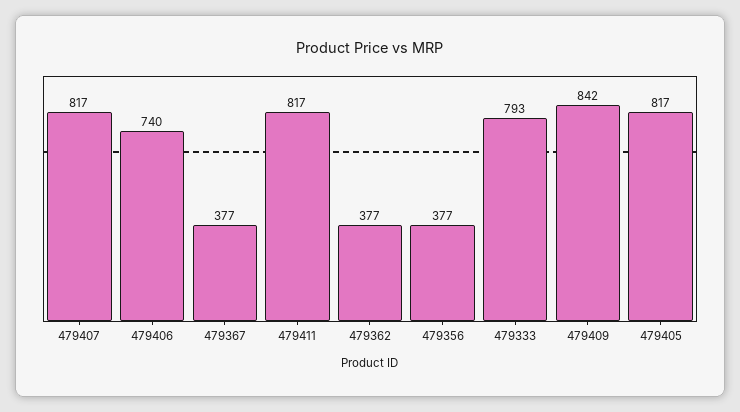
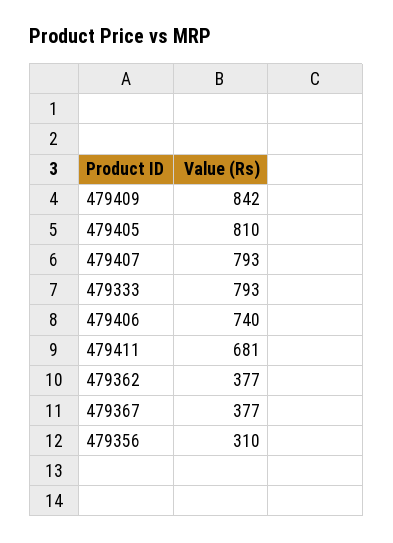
479407: 817 -> 793
479411: 817 -> 681
479356: 377 -> 310
479405: 817 -> 810

